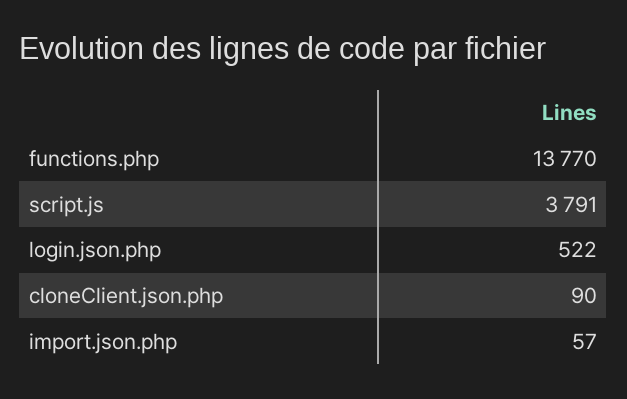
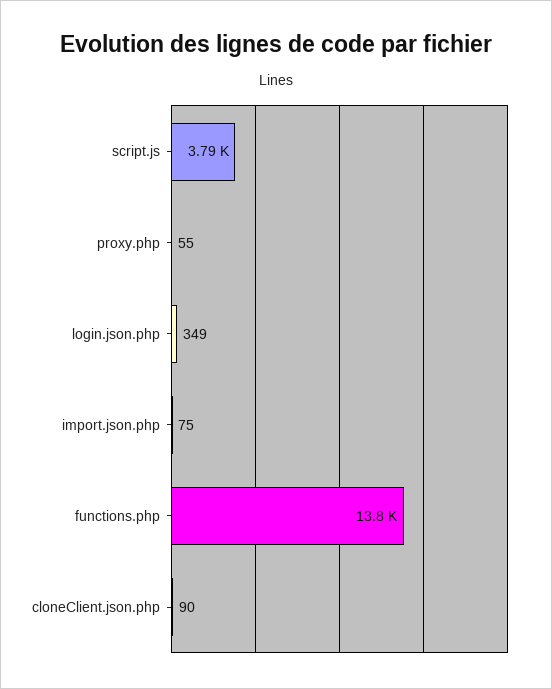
login.json.php: 522 -> 349
import.json.php: 57 -> 75
proxy.php: none -> 55

